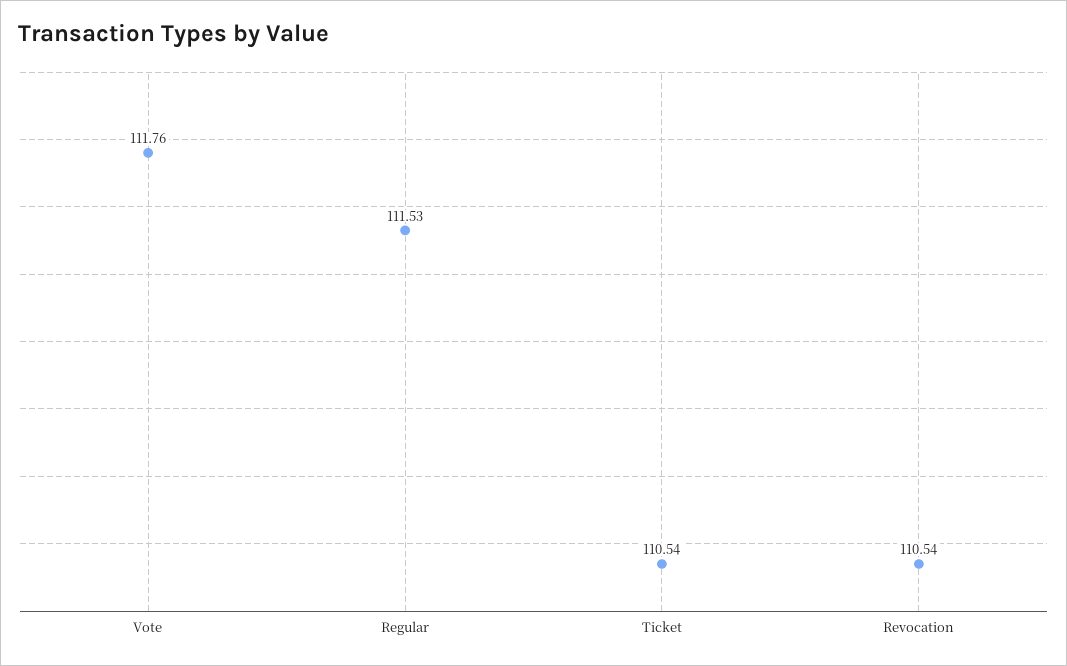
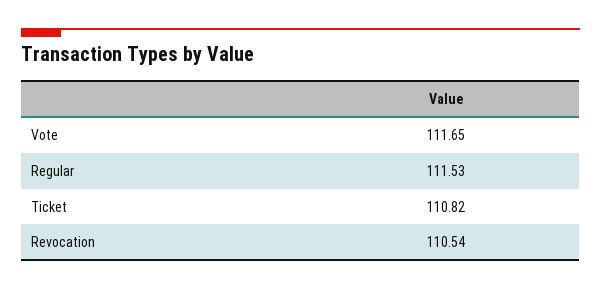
Vote: 111.76 -> 111.65
Ticket: 110.54 -> 110.82

